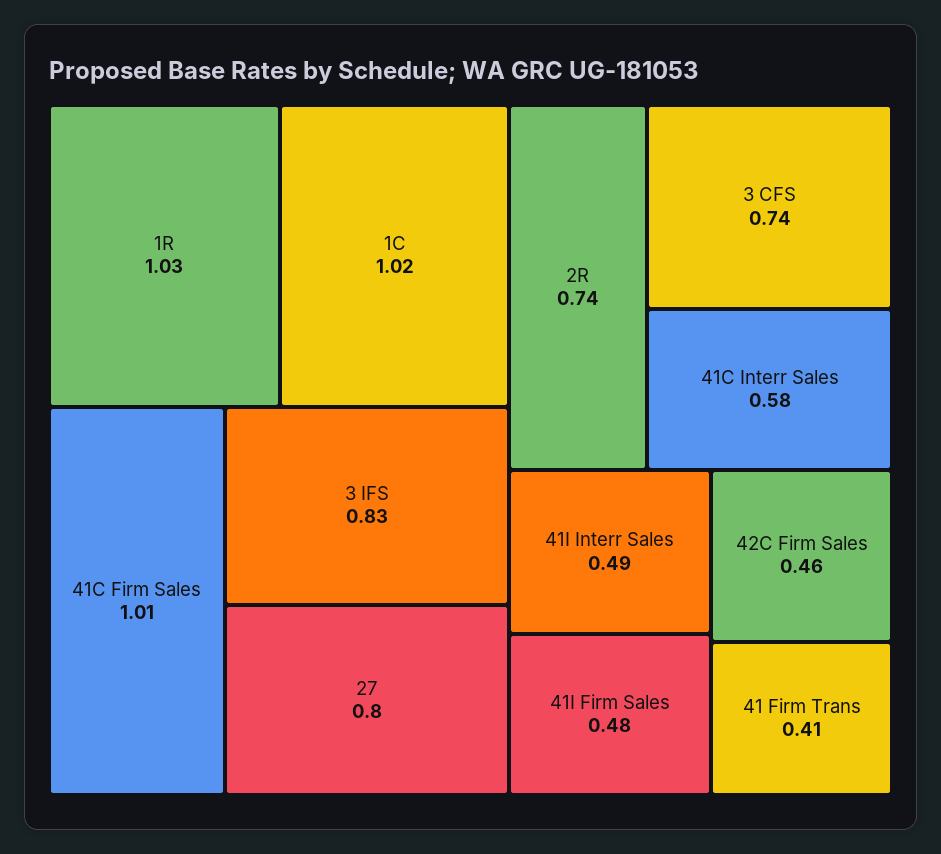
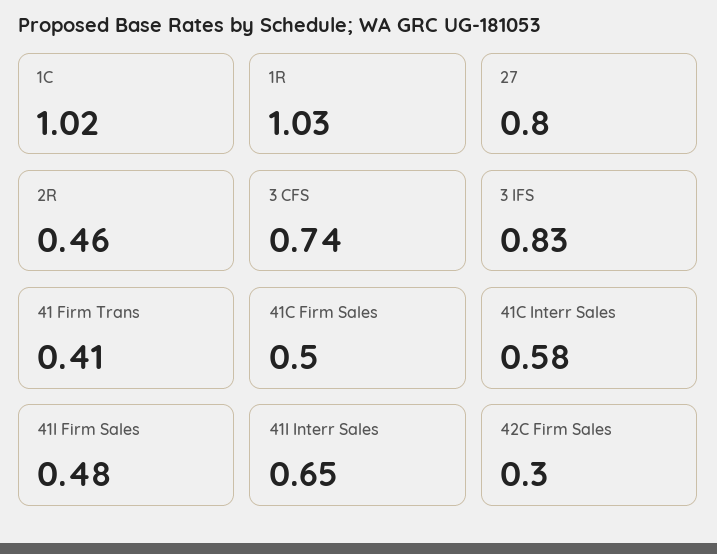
41C Firm Sales: 1.01 -> 0.5
2R: 0.74 -> 0.46
41I Interr Sales: 0.49 -> 0.65
42C Firm Sales: 0.46 -> 0.3

